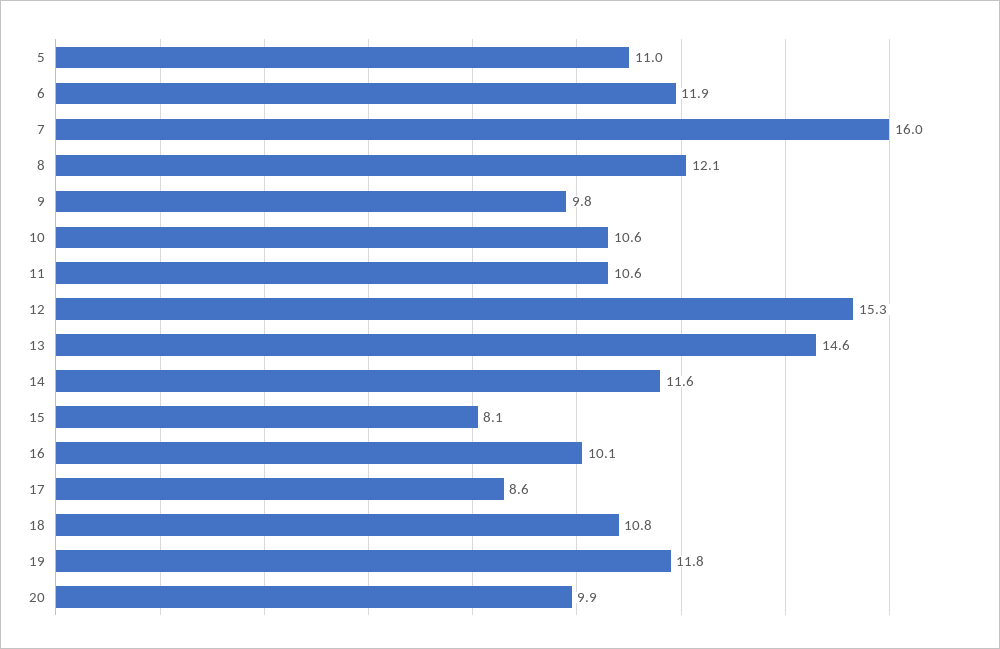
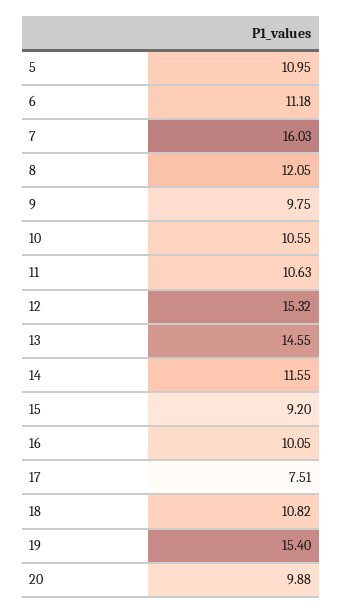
6: 11.9 -> 11.18
15: 8.1 -> 9.2
17: 8.6 -> 7.51
19: 11.8 -> 15.4

